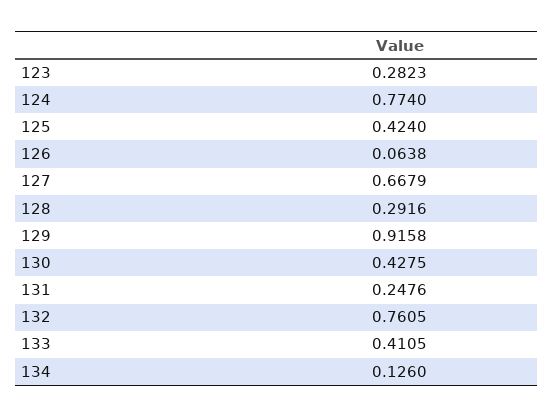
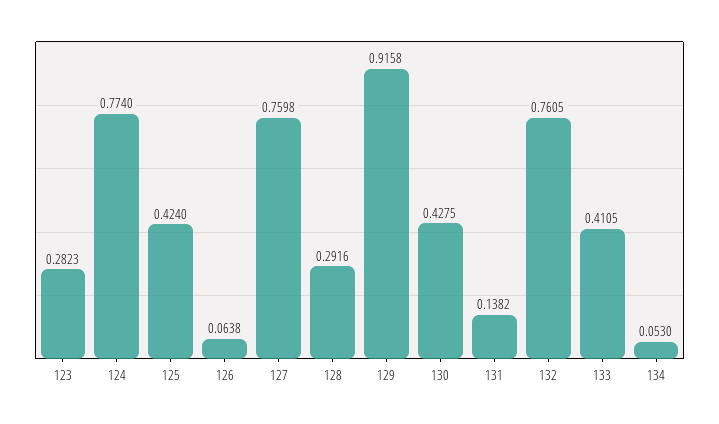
127: 0.6679 -> 0.7598
131: 0.2476 -> 0.1382
134: 0.126 -> 0.053

